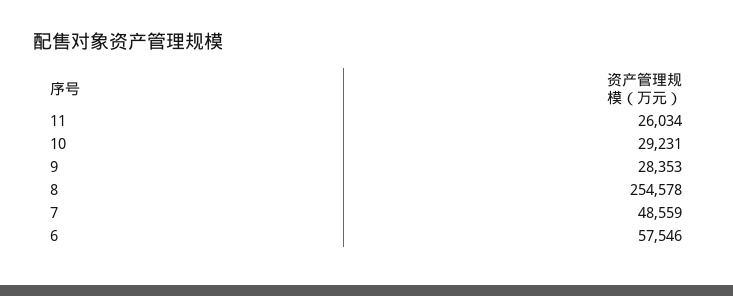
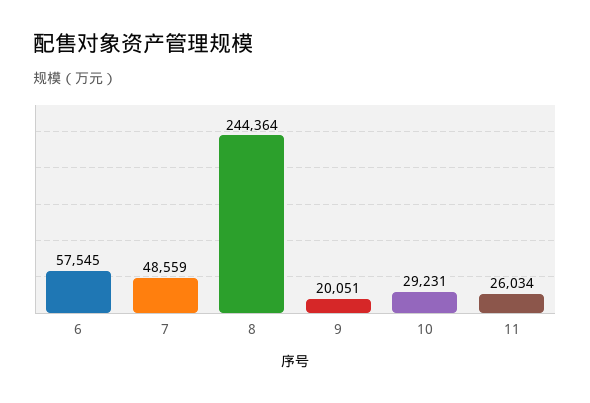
9: 28353 -> 20051
8: 254578 -> 244364
6: 57546 -> 57545

